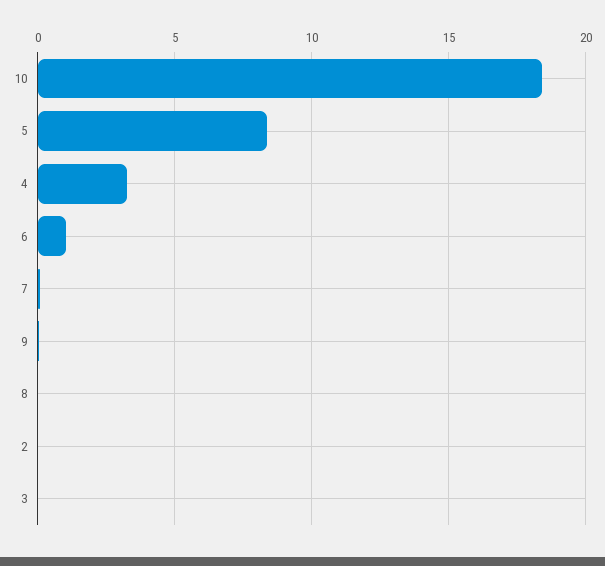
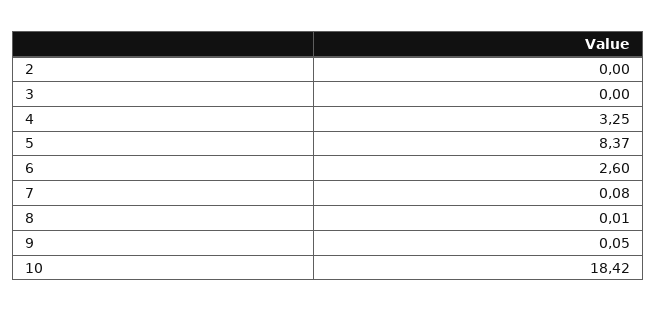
6: 1 -> 2.6

